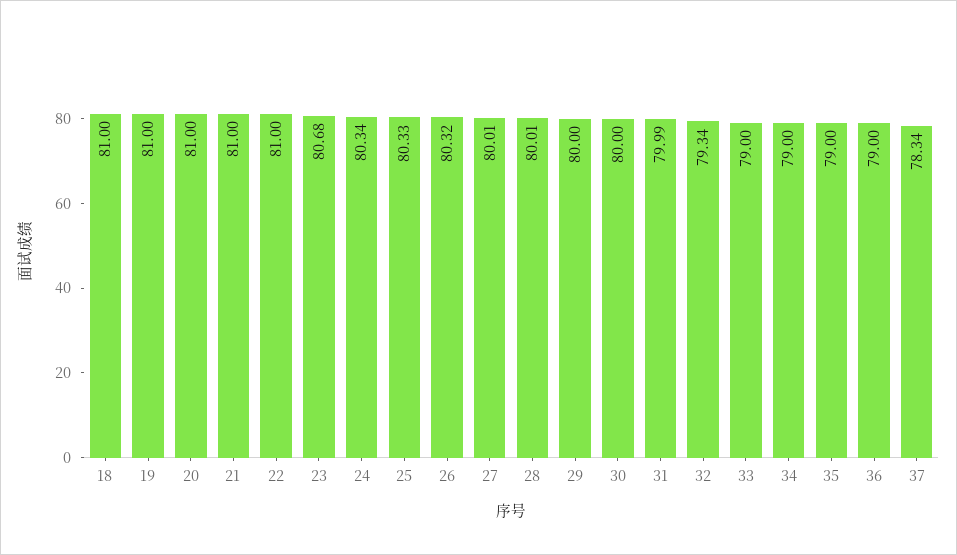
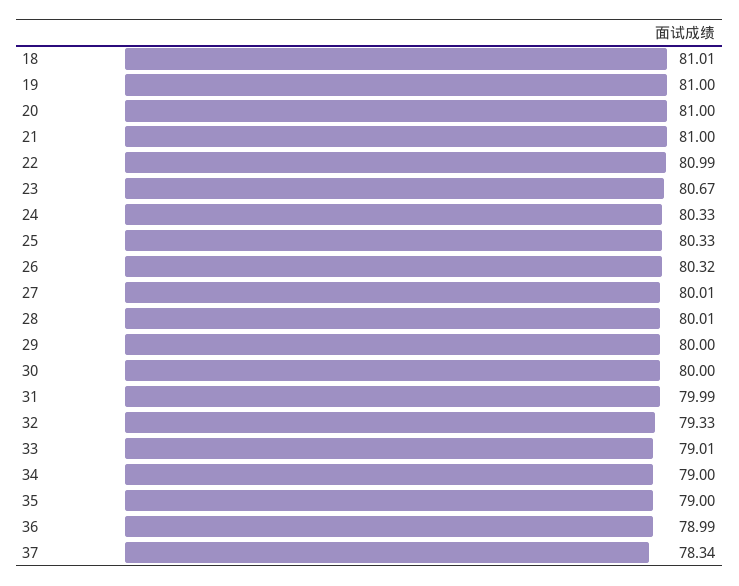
18: 81 -> 81.01
22: 81 -> 80.99
23: 80.68 -> 80.67
24: 80.34 -> 80.33
32: 79.34 -> 79.33
33: 79 -> 79.01
36: 79 -> 78.99

